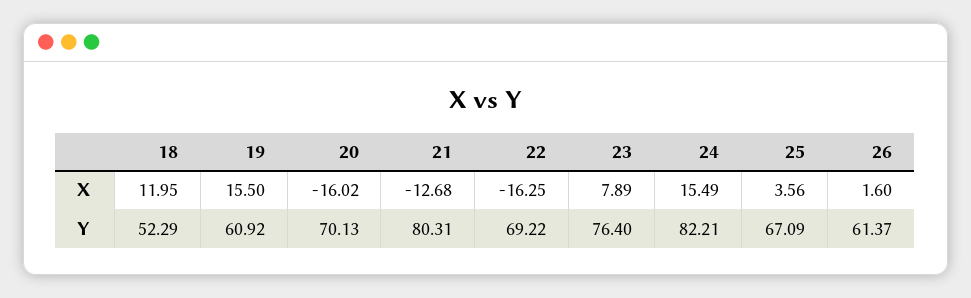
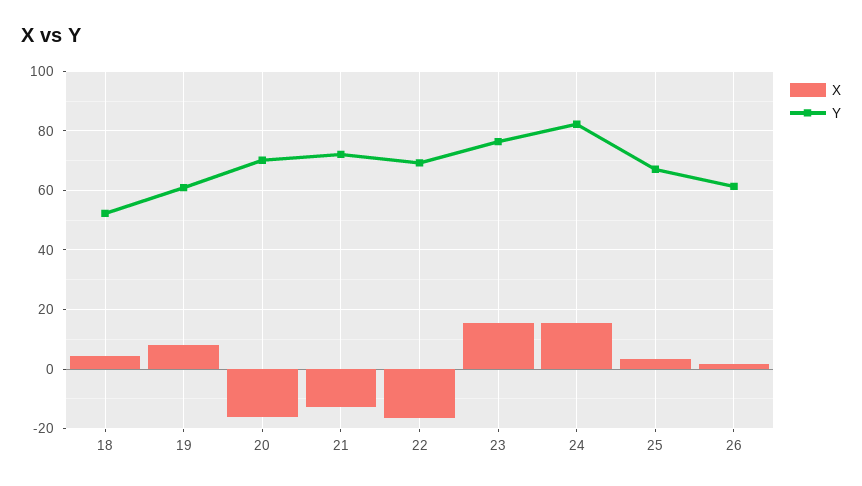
X, 18: 11.95 -> 5
X, 19: 15.5 -> 7.5
X, 23: 7.89 -> 15
Y, 21: 80.31 -> 72.5

